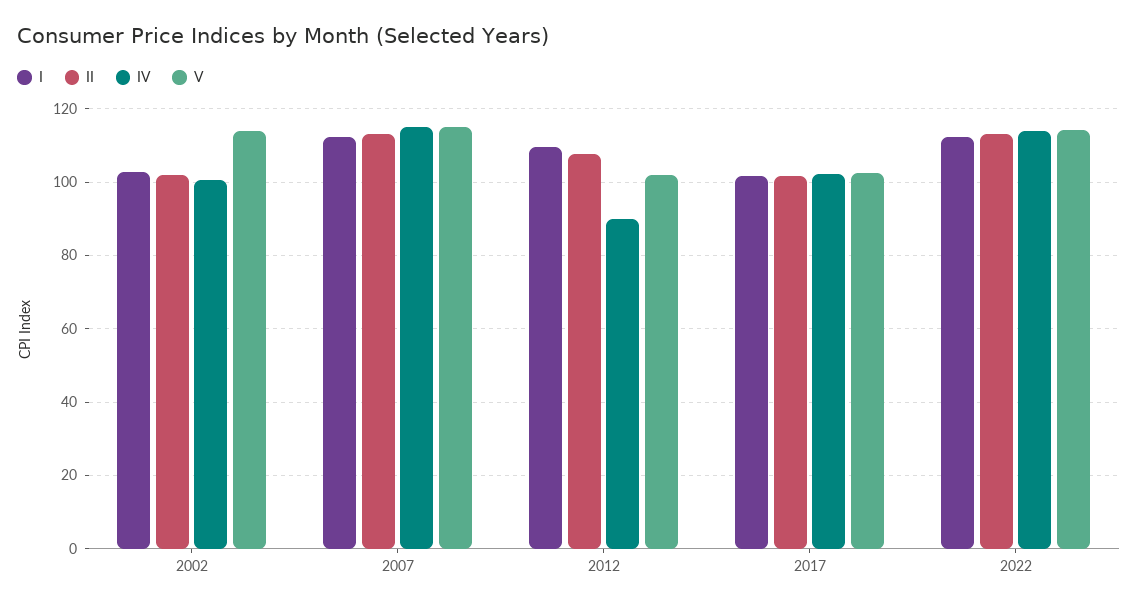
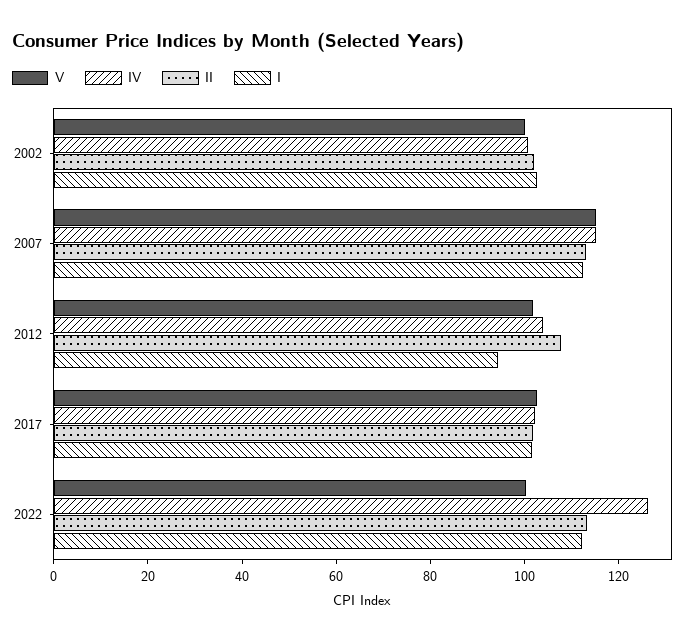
V, 2002: 114 -> 100
I, 2012: 110 -> 95
IV, 2012: 90 -> 105
IV, 2022: 114 -> 125
V, 2022: 114 -> 100

